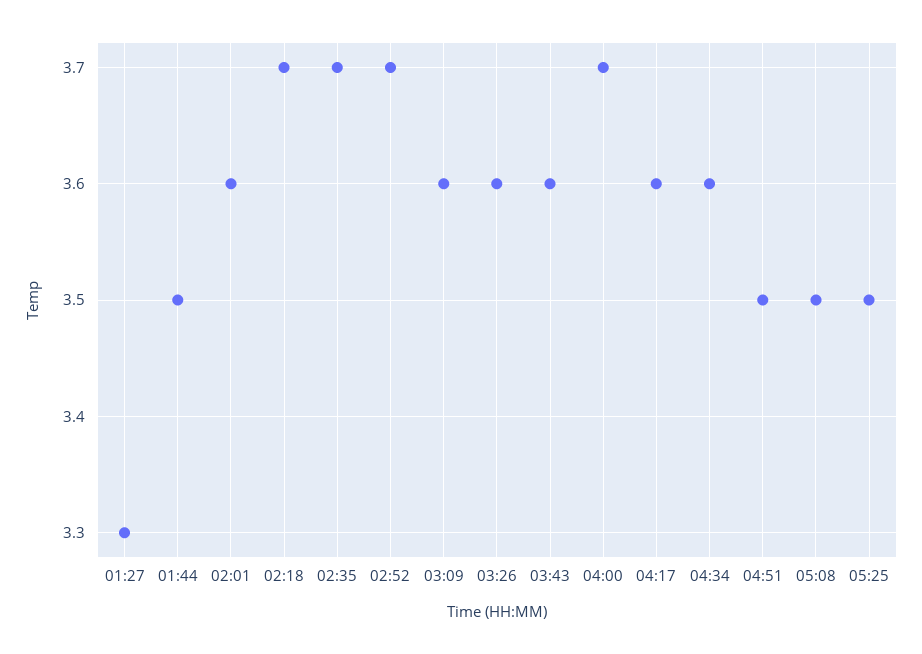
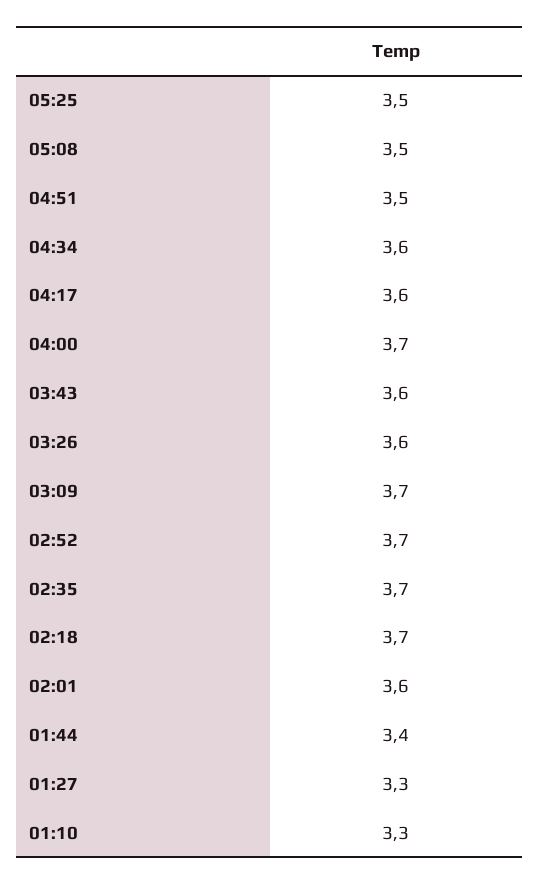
01:44: 3.5 -> 3.4
03:09: 3.6 -> 3.7
01:10: none -> 3.3

